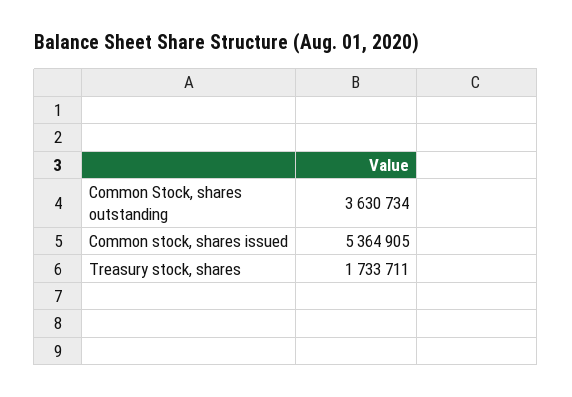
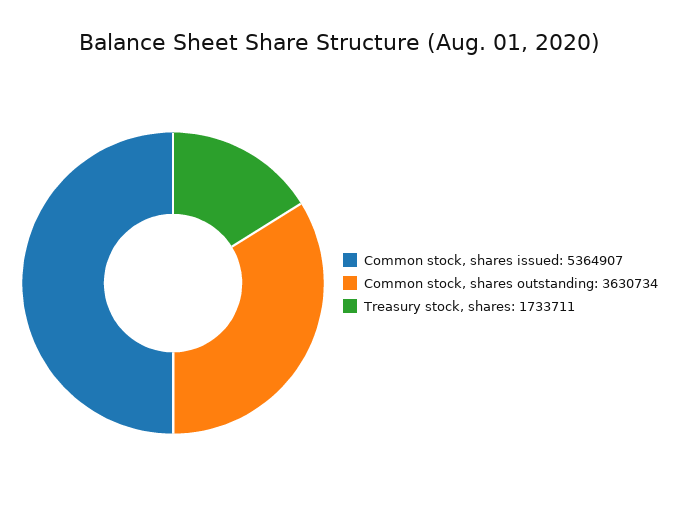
Common stock, shares issued: 5364905 -> 5364907

